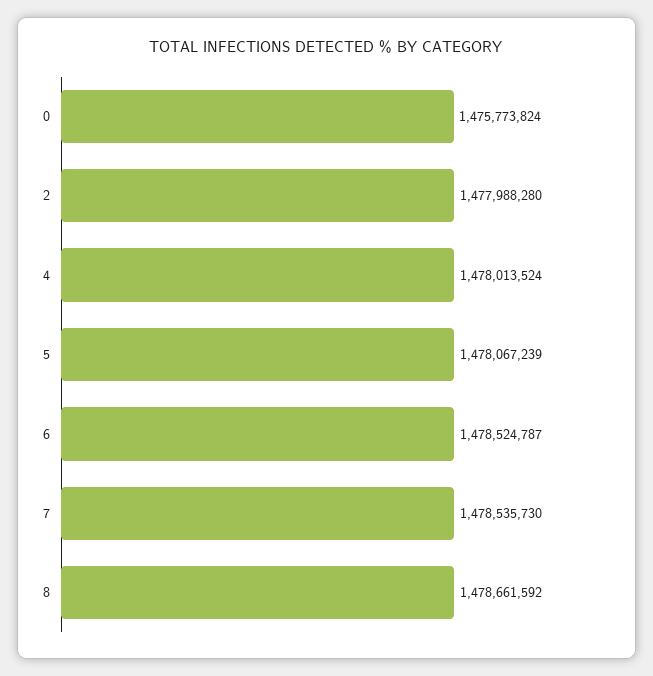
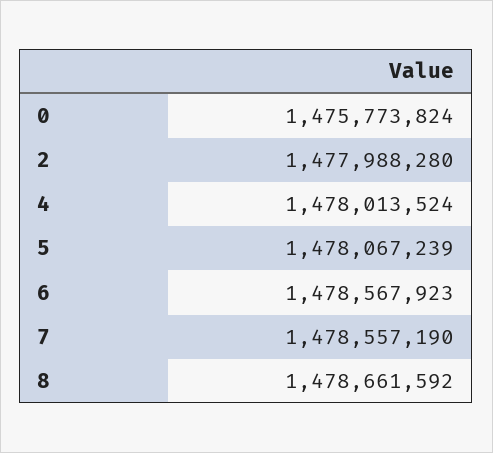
6: 1478524787 -> 1478567923
7: 1478535730 -> 1478557190

